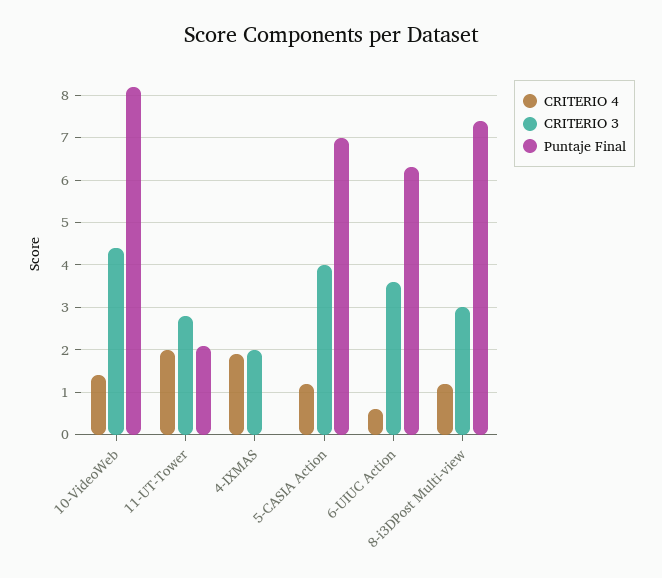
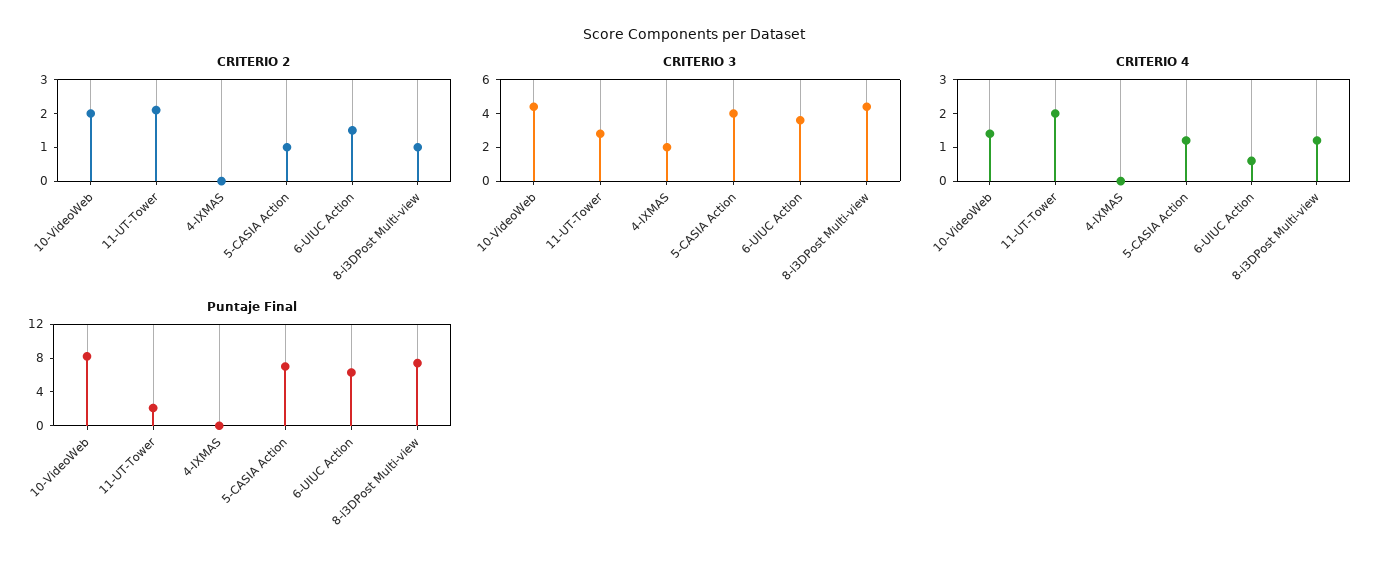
CRITERIO 4, 4-IXMAS: 2 -> 0
CRITERIO 3, 8-i3DPost Multi-view: 3 -> 4.5
CRITERIO 2, 10-VideoWeb: none -> 2
CRITERIO 2, 11-UT-Tower: none -> 2
CRITERIO 2, 4-IXMAS: none -> 0
CRITERIO 2, 5-CASIA Action: none -> 1
CRITERIO 2, 6-UIUC Action: none -> 1.5
CRITERIO 2, 8-i3DPost Multi-view: none -> 1

